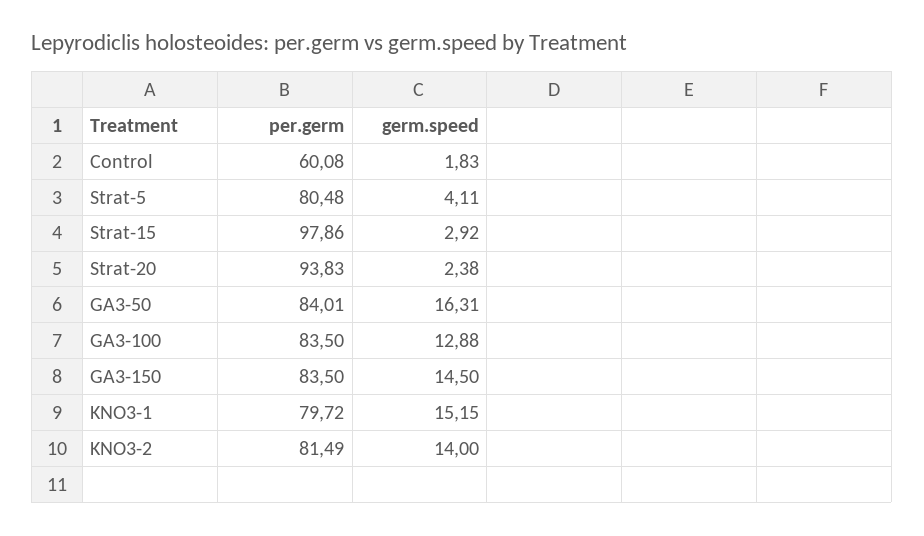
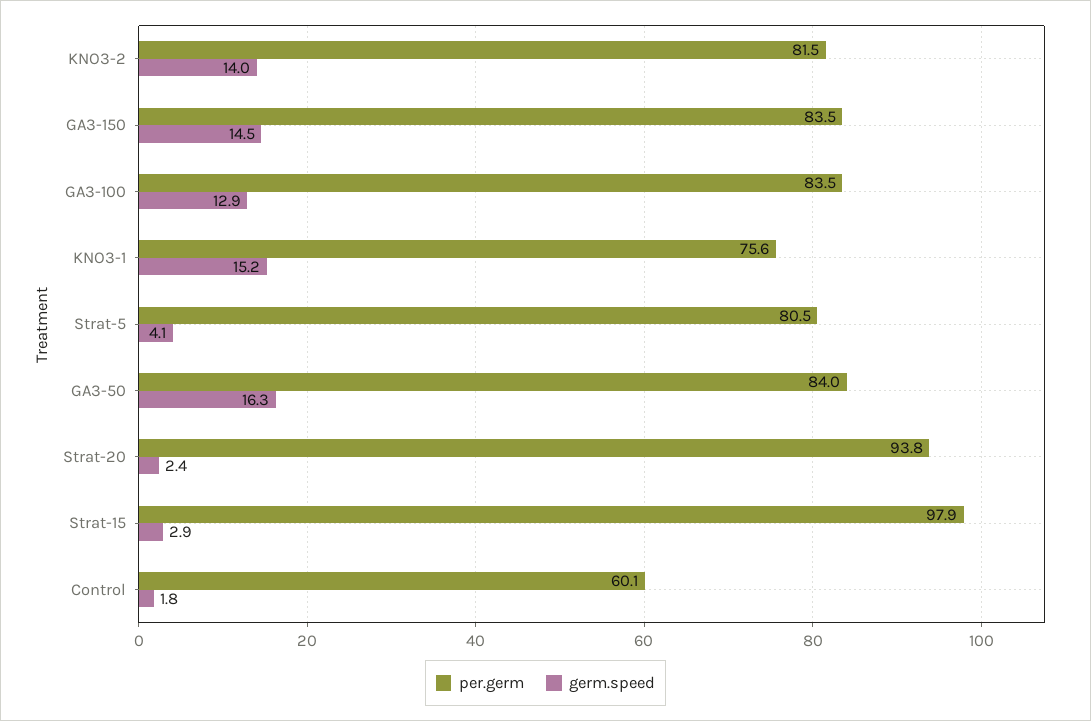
per.germ, KNO3-1: 79.72 -> 75.6

